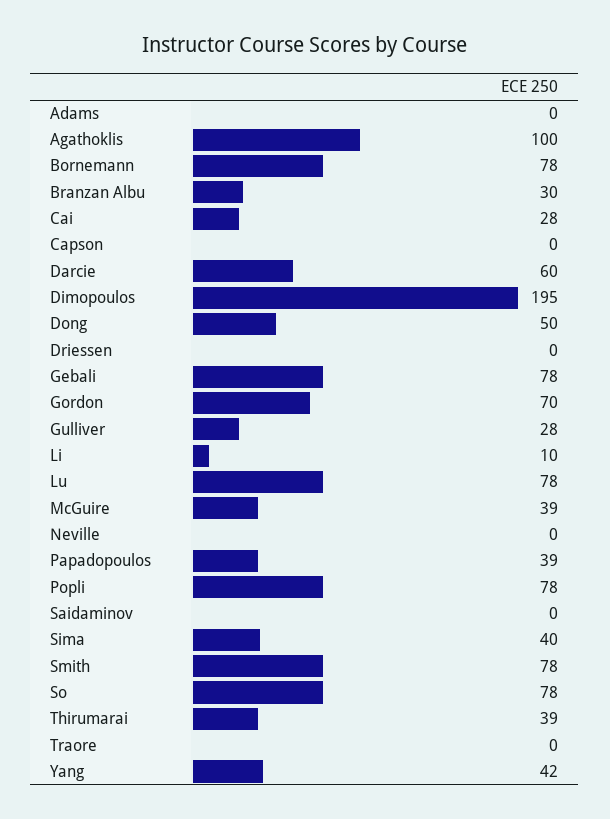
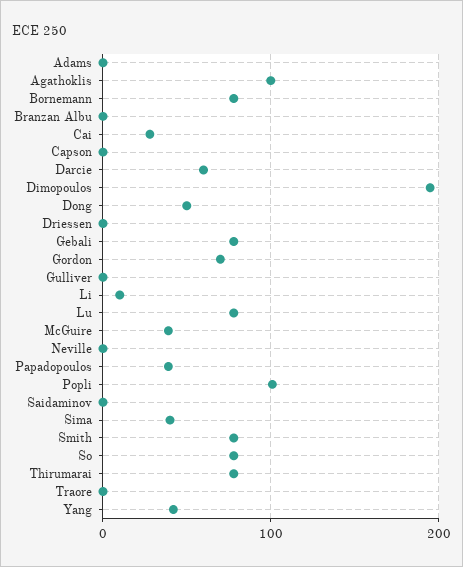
Branzan Albu: 30 -> 0
Gulliver: 28 -> 0
Popli: 78 -> 100
Thirumarai: 39 -> 80

